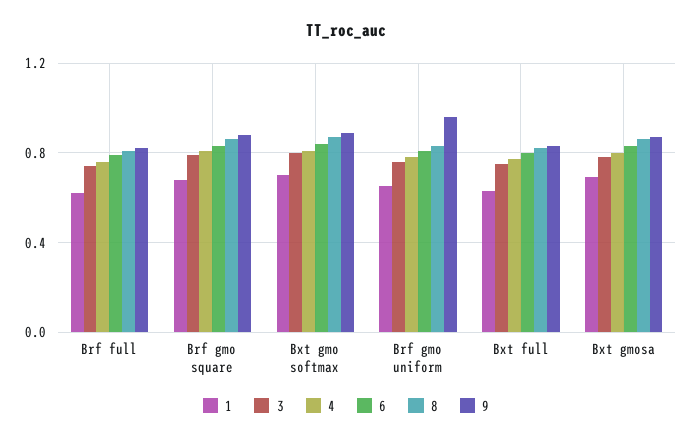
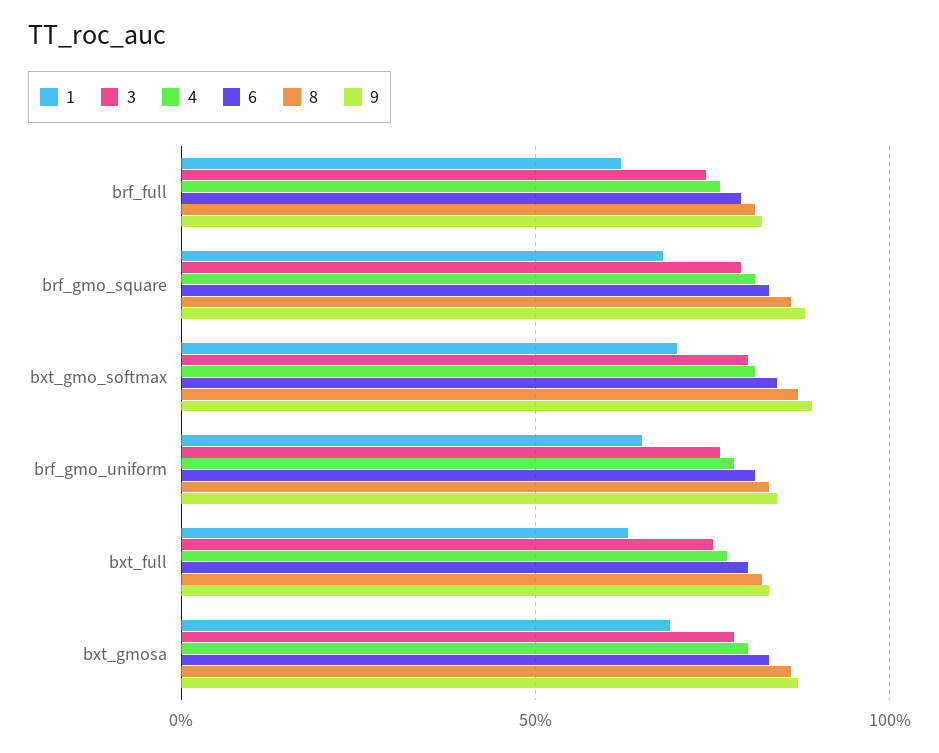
9, Brf gmo uniform: 0.95 -> 0.85

